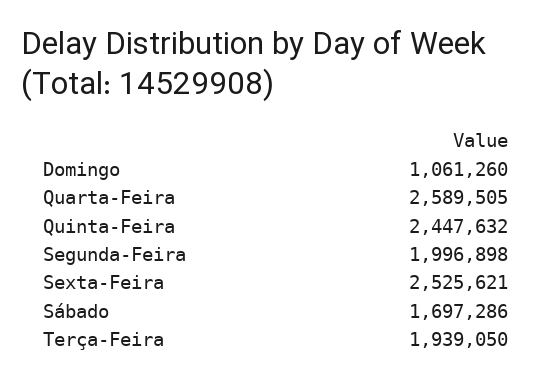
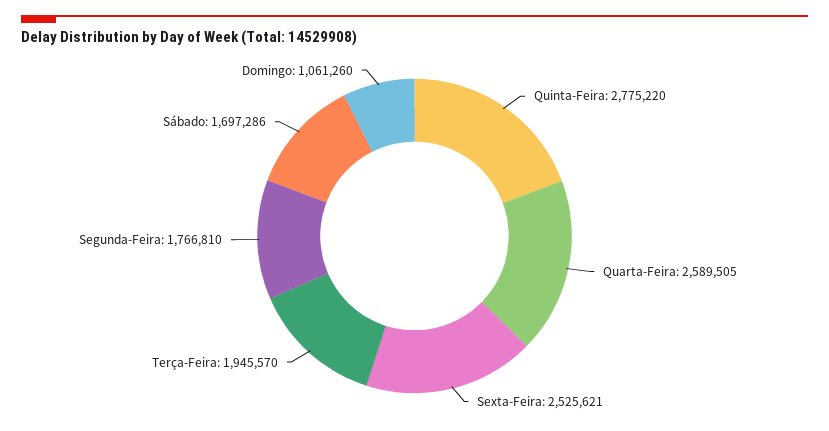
Quinta-Feira: 2447632 -> 2775220
Segunda-Feira: 1996898 -> 1766810
Terça-Feira: 1939050 -> 1945570

